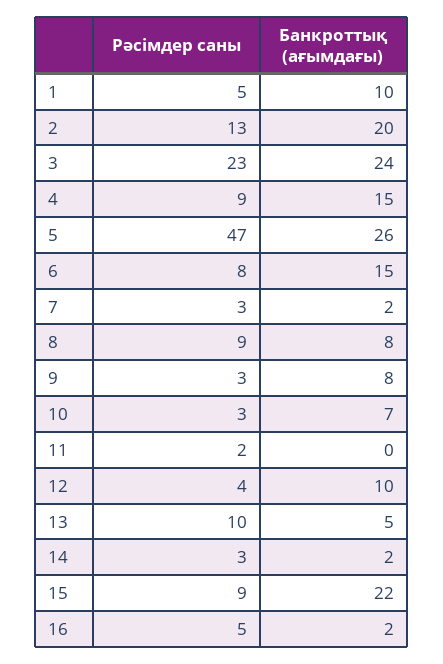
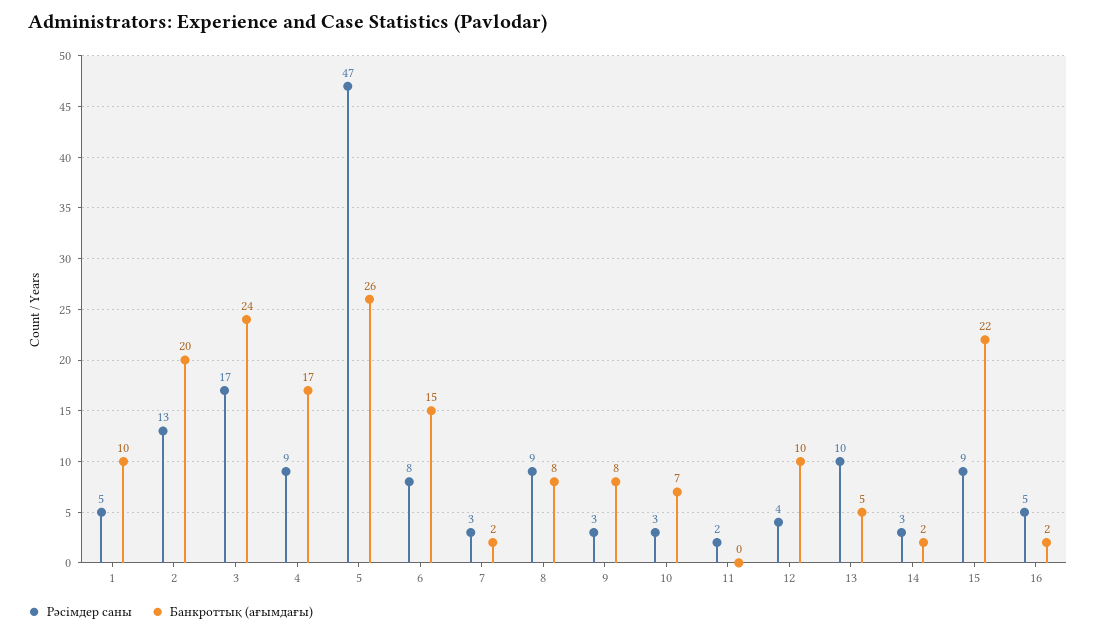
Рәсімдер саны, 3: 23 -> 17
Банкроттық (ағымдағы), 4: 15 -> 17

